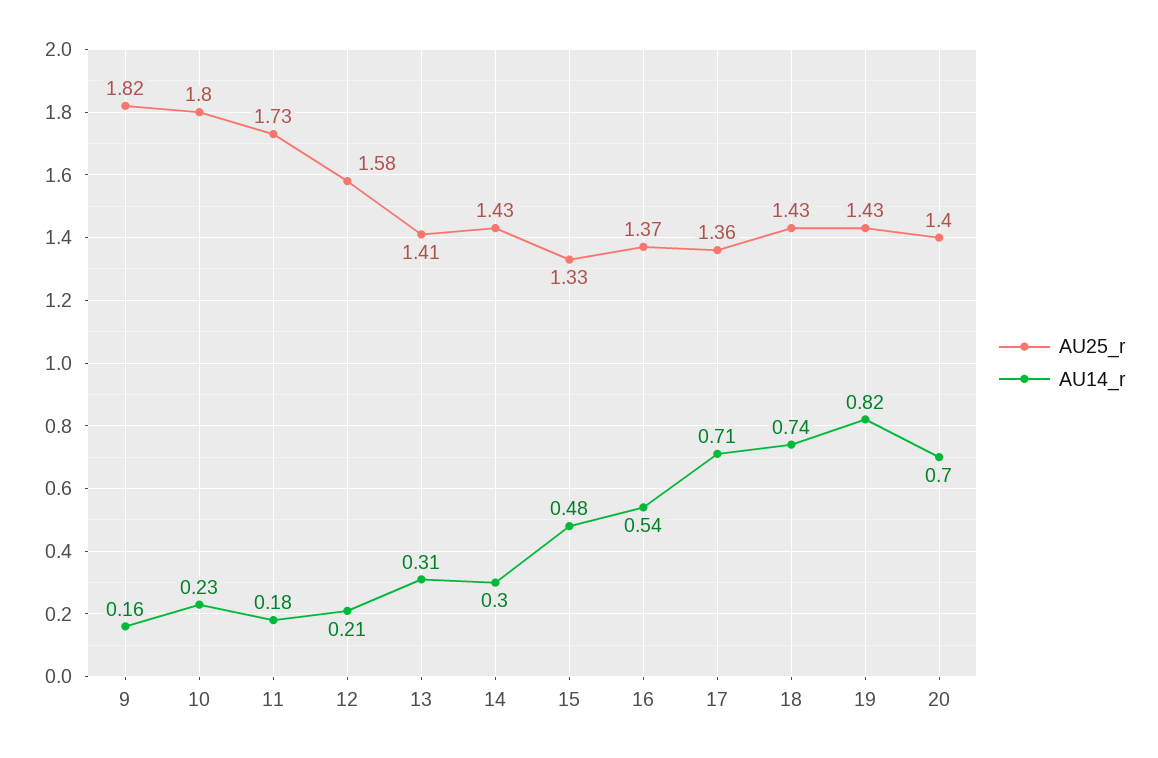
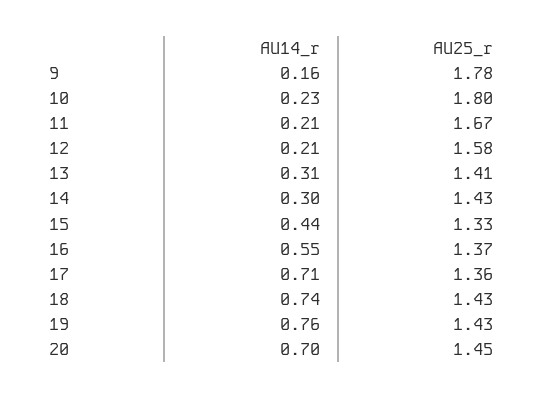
AU25_r, 9: 1.82 -> 1.78
AU25_r, 11: 1.73 -> 1.67
AU14_r, 11: 0.18 -> 0.21
AU14_r, 15: 0.48 -> 0.44
AU14_r, 16: 0.54 -> 0.55
AU14_r, 19: 0.82 -> 0.76
AU25_r, 20: 1.4 -> 1.45

